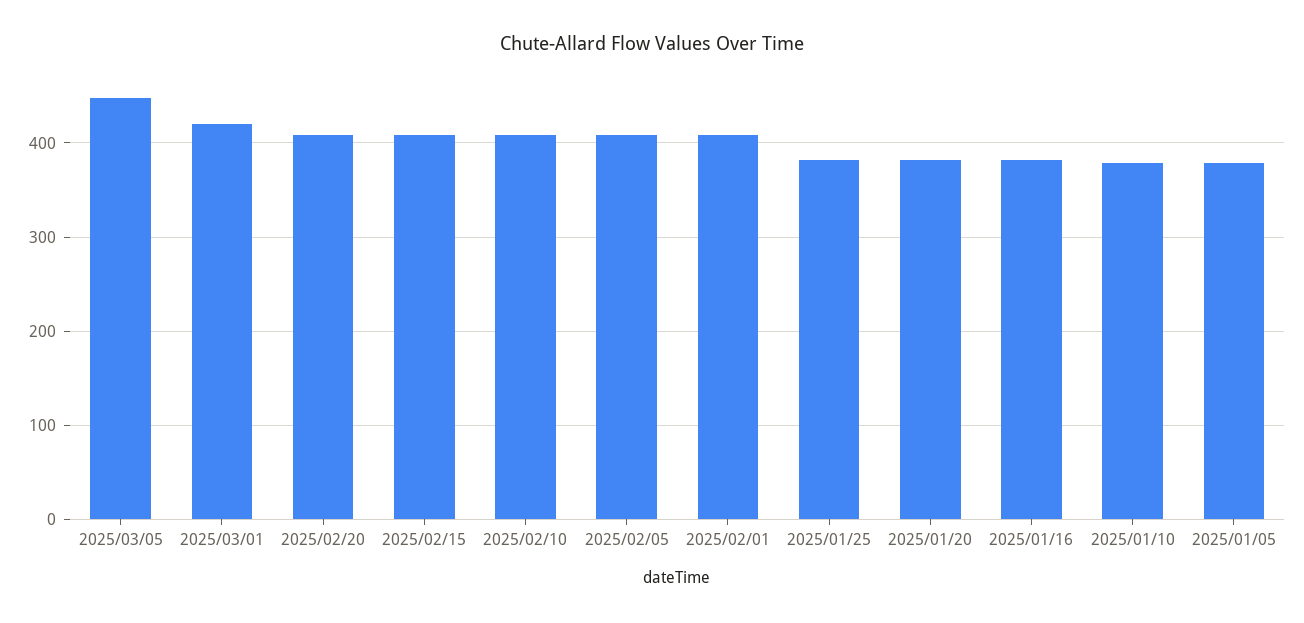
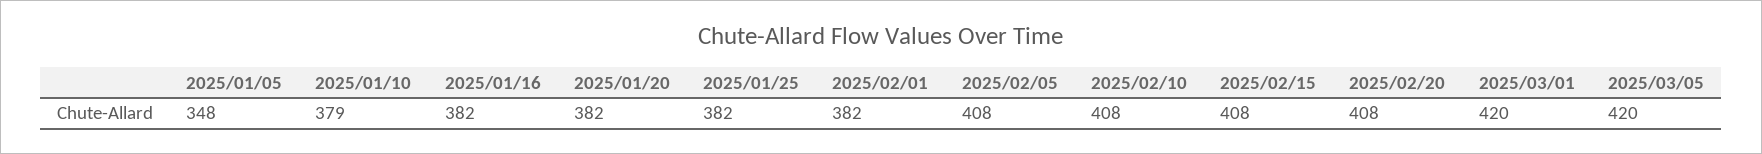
2025/03/05: 450 -> 420
2025/02/01: 410 -> 382
2025/01/05: 380 -> 348

